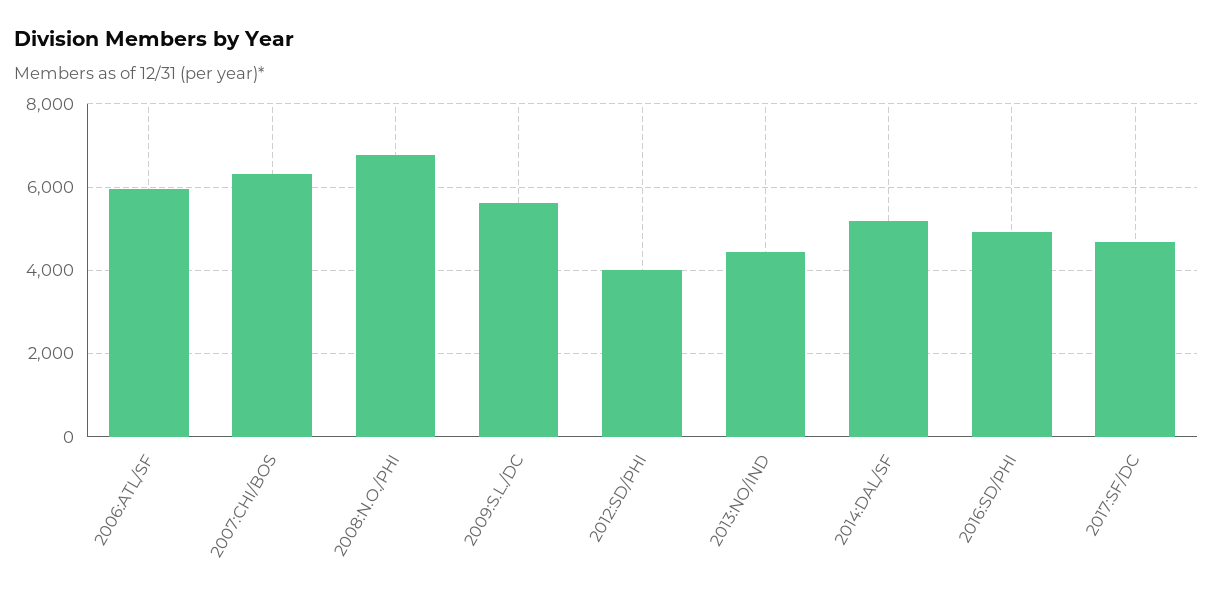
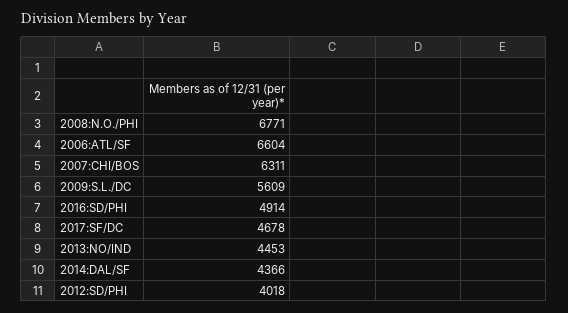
2006:ATL/SF: 6000 -> 6604
2014:DAL/SF: 5200 -> 4366

